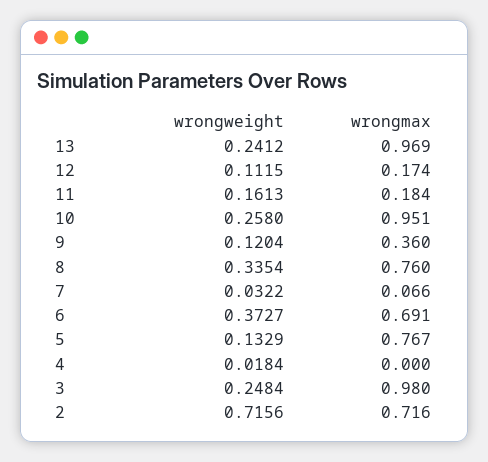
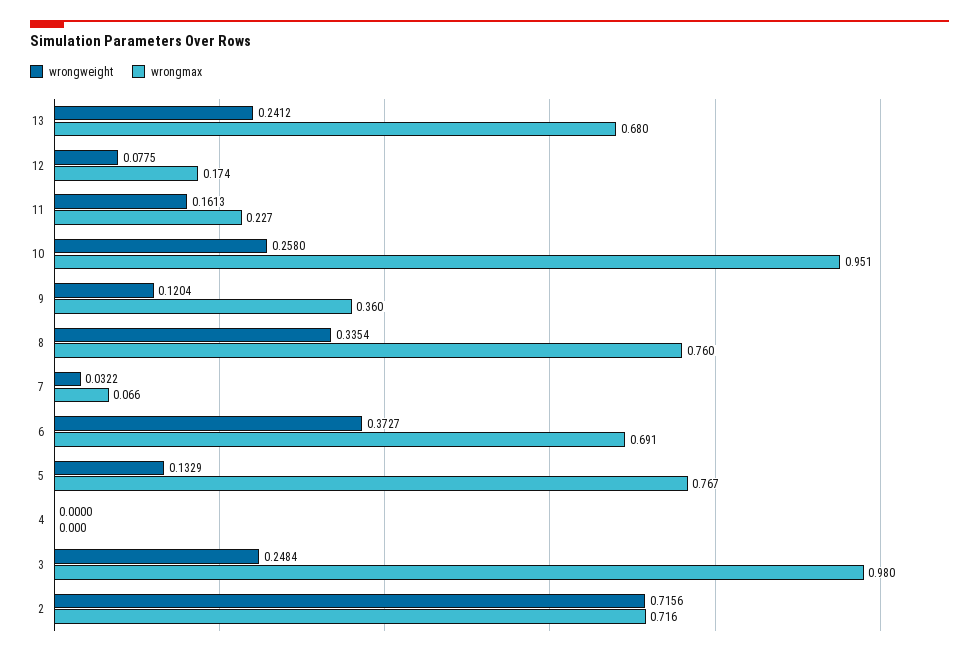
wrongmax, 13: 0.969 -> 0.68
wrongweight, 12: 0.1115 -> 0.0775
wrongmax, 11: 0.184 -> 0.227
wrongweight, 4: 0.0184 -> 0

